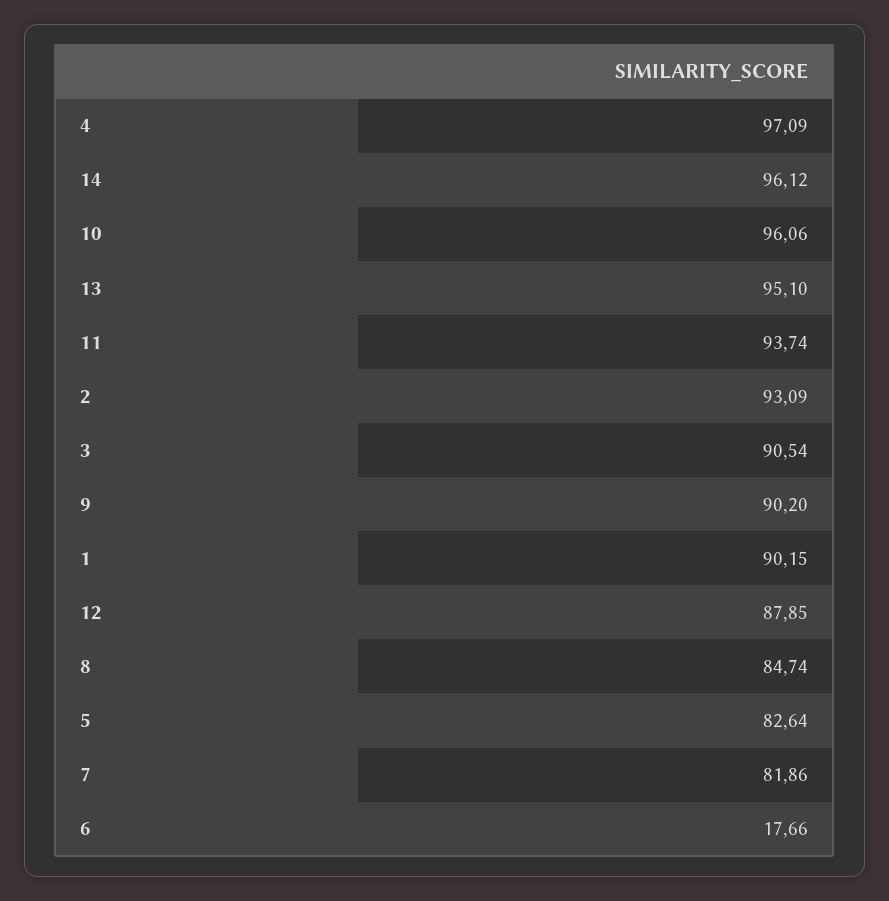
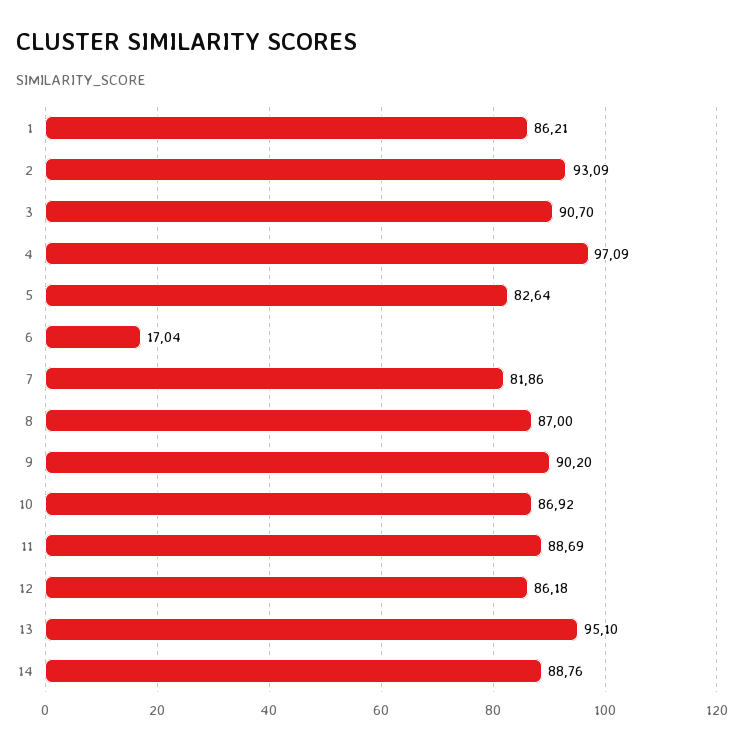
14: 96.12 -> 88.76
10: 96.06 -> 86.92
11: 93.74 -> 88.69
3: 90.54 -> 90.7
1: 90.15 -> 86.21
12: 87.85 -> 86.18
8: 84.74 -> 87
6: 17.66 -> 17.04

